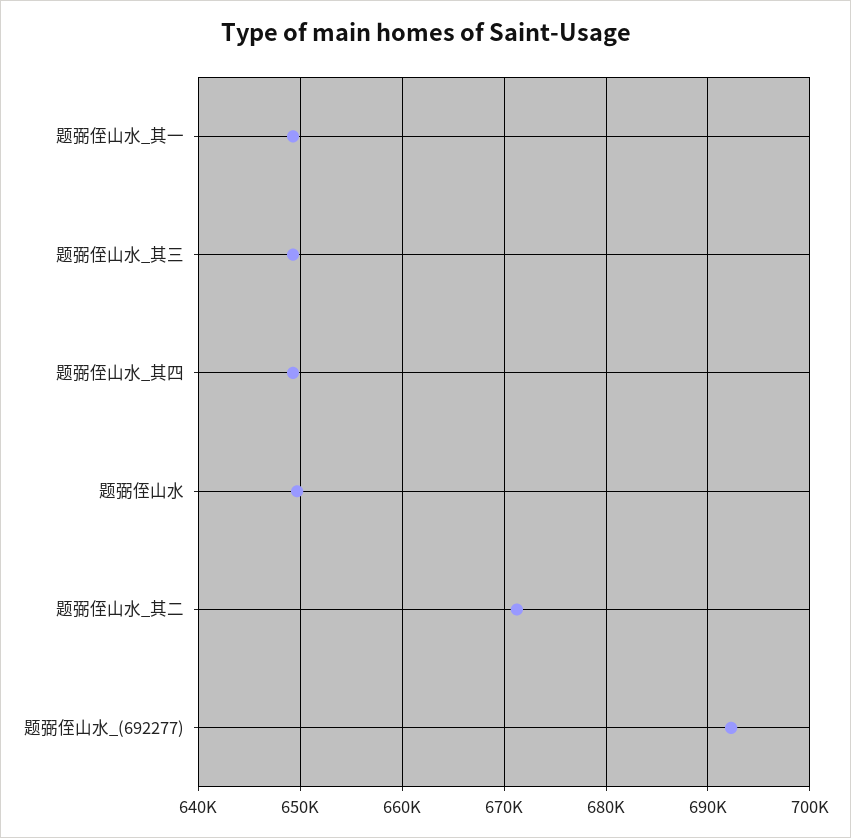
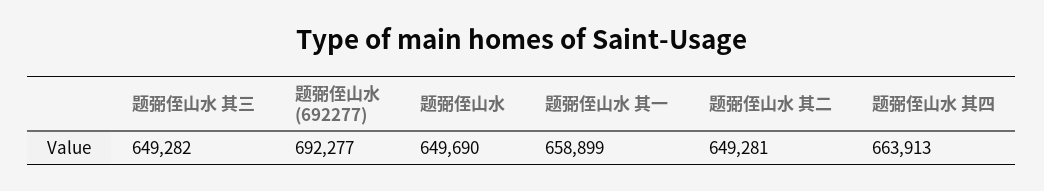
题弼侄山水_其一: 649000 -> 658899
题弼侄山水_其四: 649000 -> 663913
题弼侄山水_其二: 671000 -> 649281

